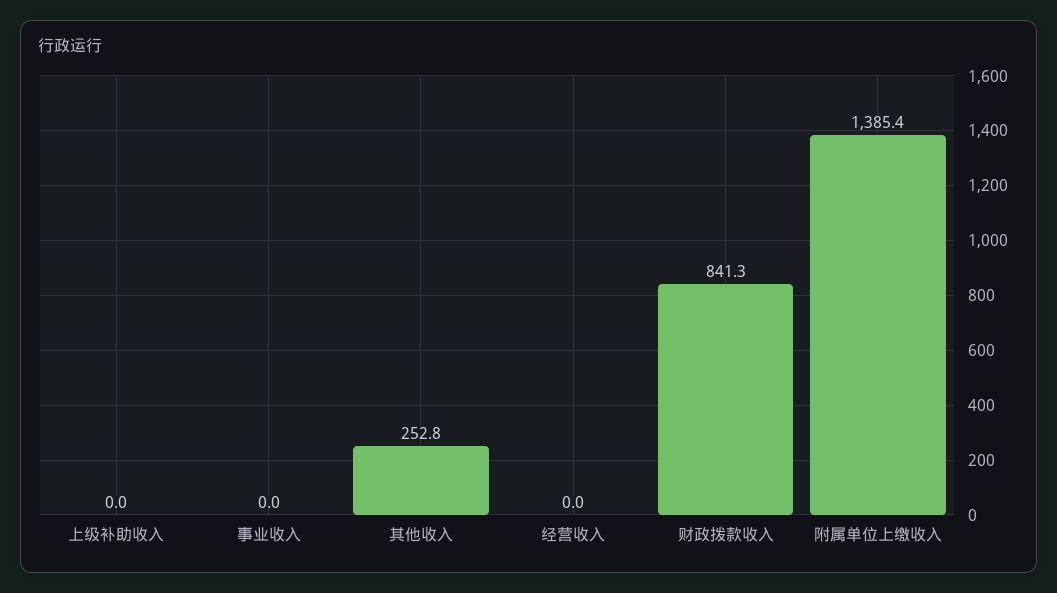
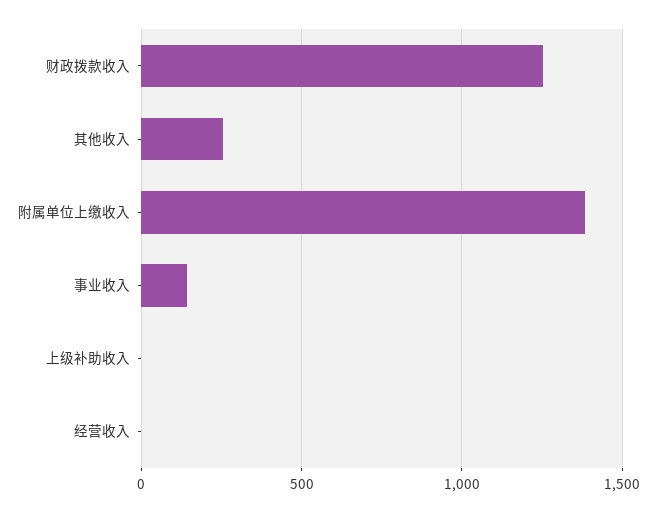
事业收入: 0 -> 150
财政拨款收入: 841.3 -> 1250

